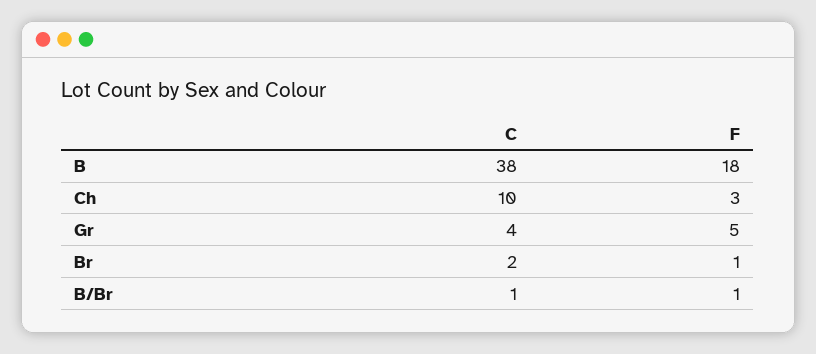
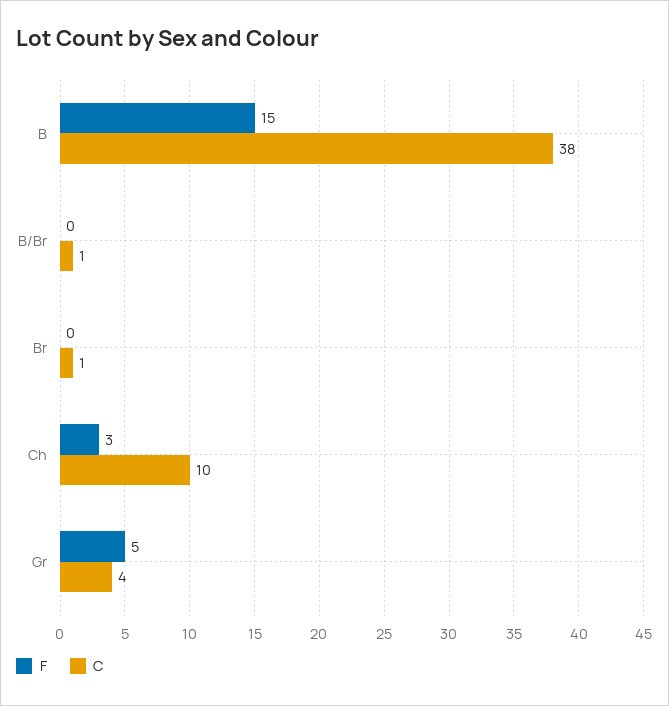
F, B: 18 -> 15
C, Br: 2 -> 1
F, Br: 1 -> 0
F, B/Br: 1 -> 0

